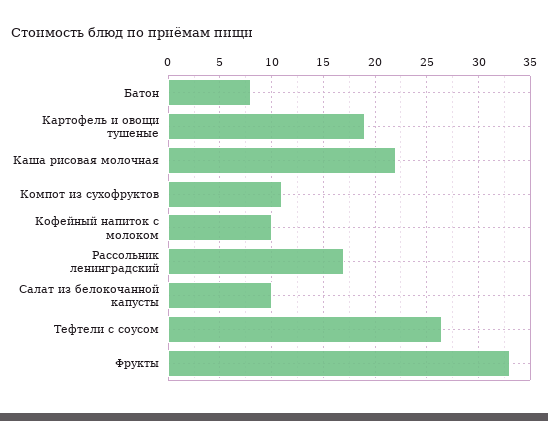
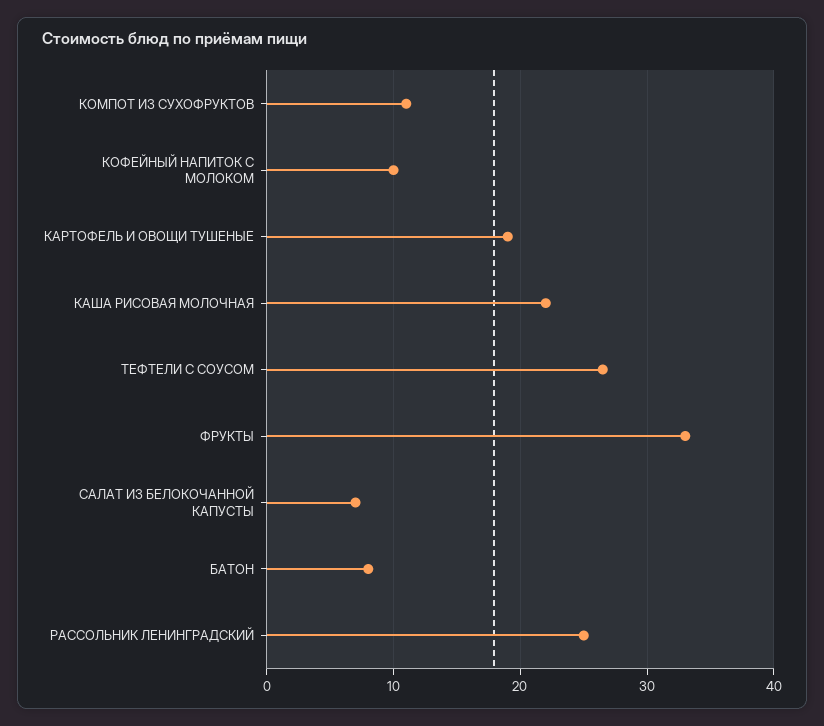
Рассольник ленинградский: 17 -> 25
Салат из белокочанной капусты: 10 -> 7

